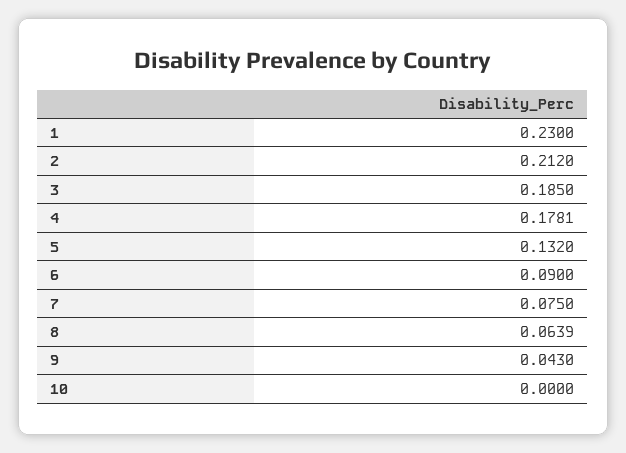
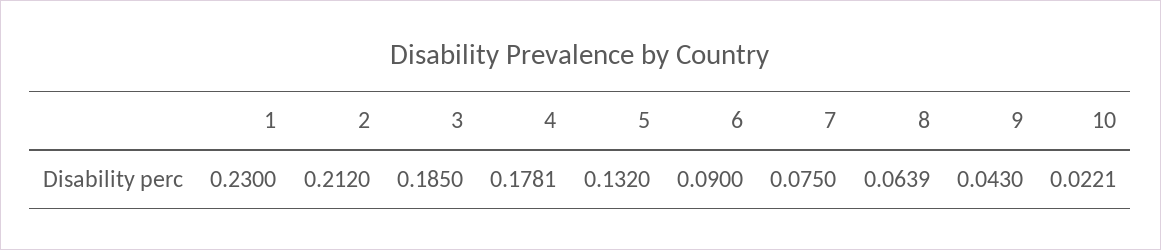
10: 0 -> 0.0221

